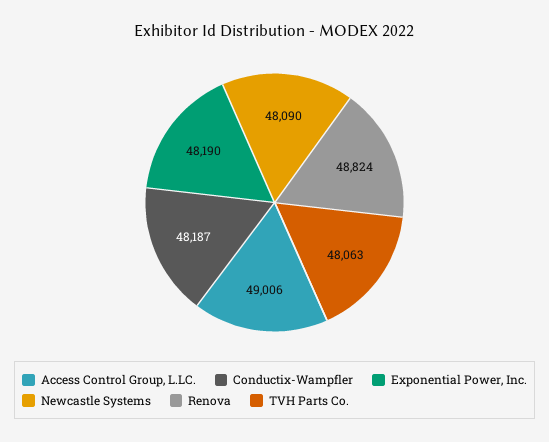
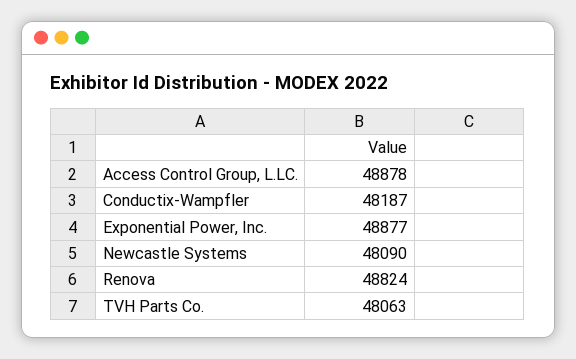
Access Control Group, L.LC.: 49006 -> 48878
Exponential Power, Inc.: 48190 -> 48877

